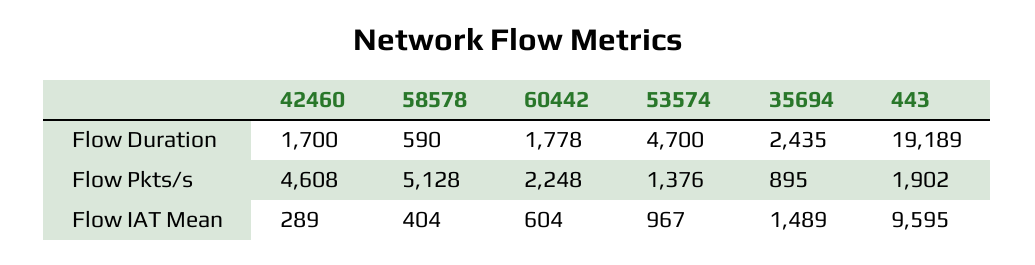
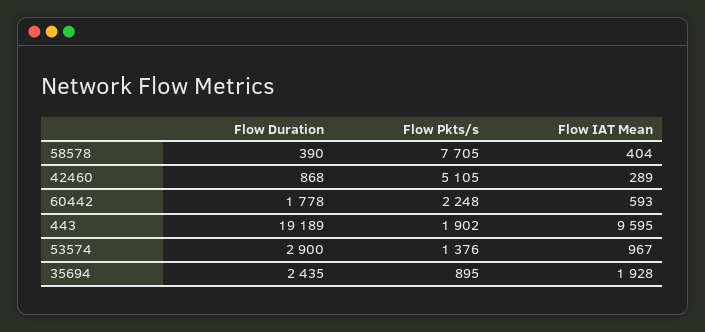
42460, Flow Duration: 1700 -> 868
58578, Flow Duration: 590 -> 390
53574, Flow Duration: 4700 -> 2900
42460, Flow Pkts/s: 4608 -> 5105
58578, Flow Pkts/s: 5128 -> 7705
60442, Flow IAT Mean: 604 -> 593
35694, Flow IAT Mean: 1489 -> 1928

